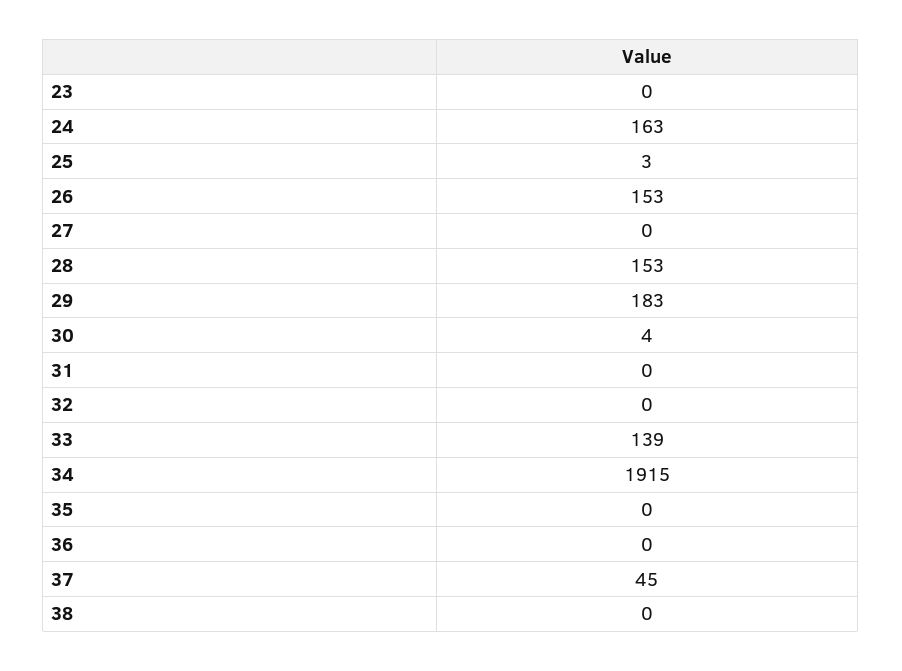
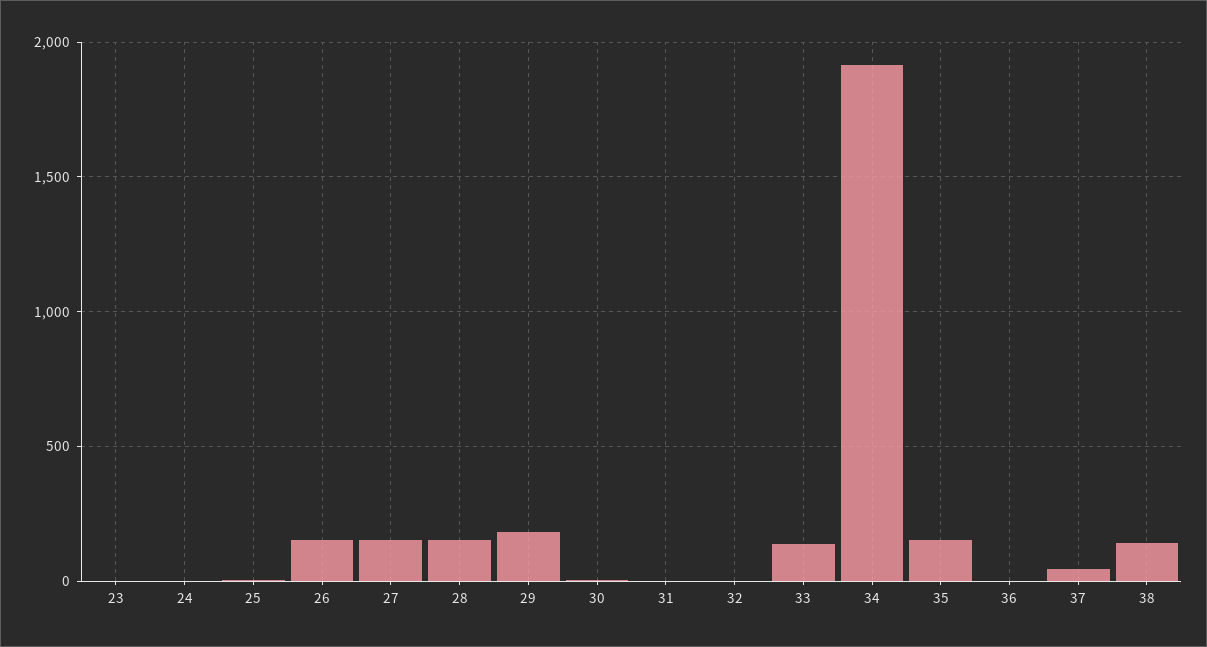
24: 163 -> 0
27: 0 -> 150
35: 0 -> 150
38: 0 -> 150

